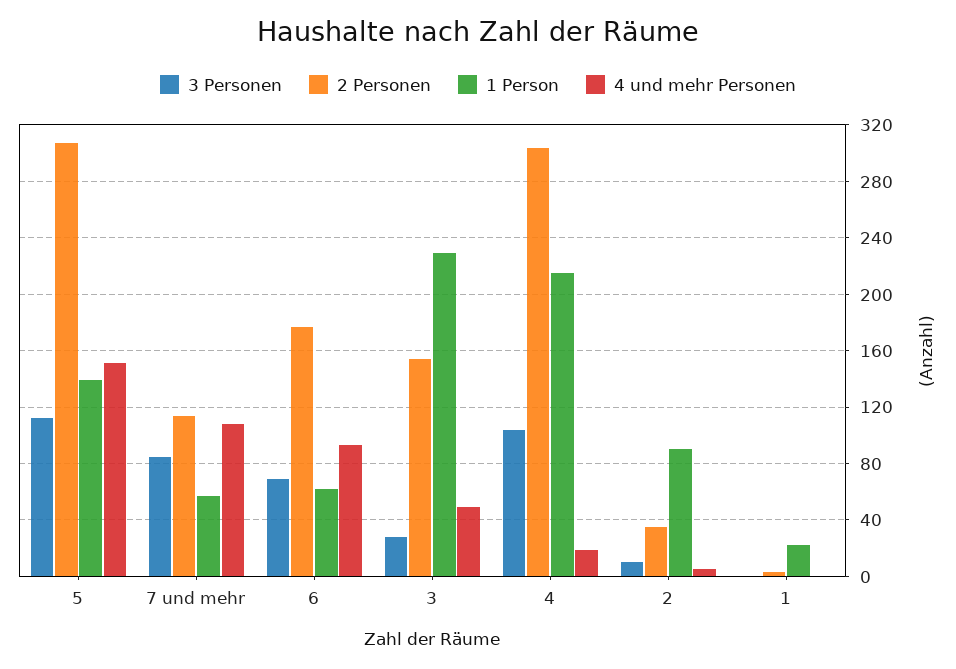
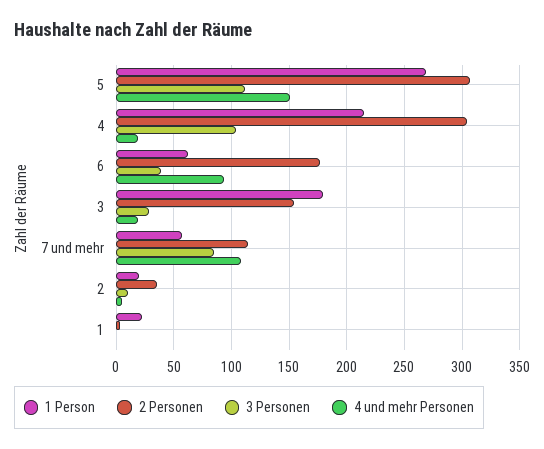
1 Person, 5: 140 -> 270
3 Personen, 6: 70 -> 40
1 Person, 3: 230 -> 180
4 und mehr Personen, 3: 50 -> 20
1 Person, 2: 90 -> 20

